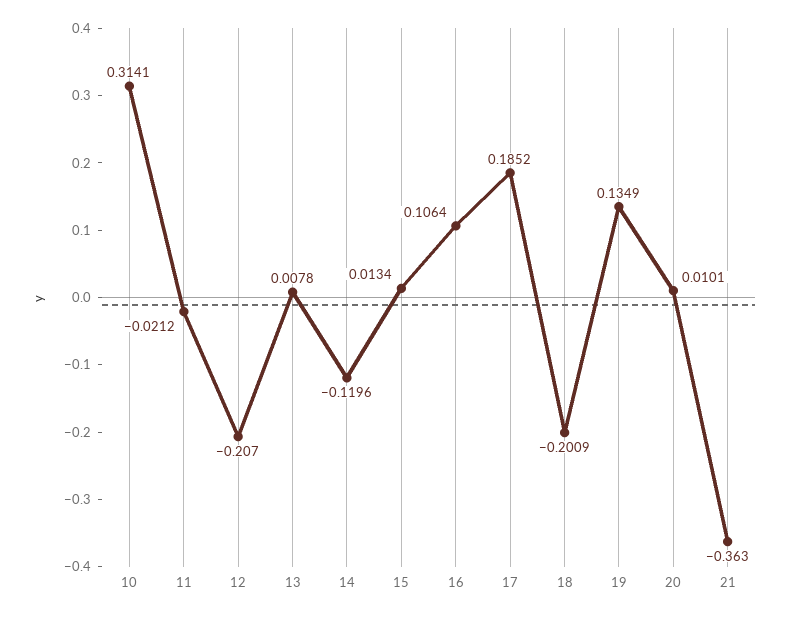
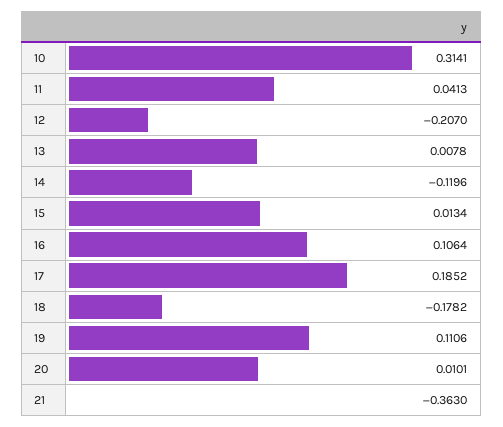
11: -0.0212 -> 0.0413
18: -0.2009 -> -0.1782
19: 0.1349 -> 0.1106

